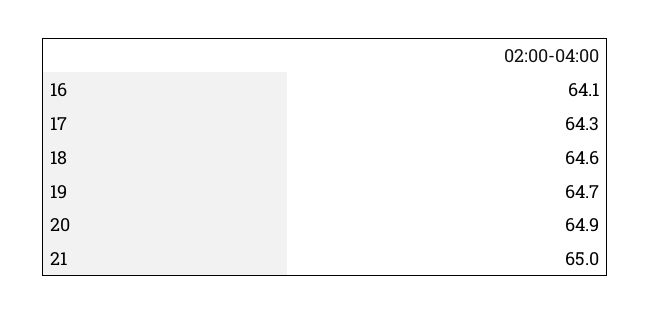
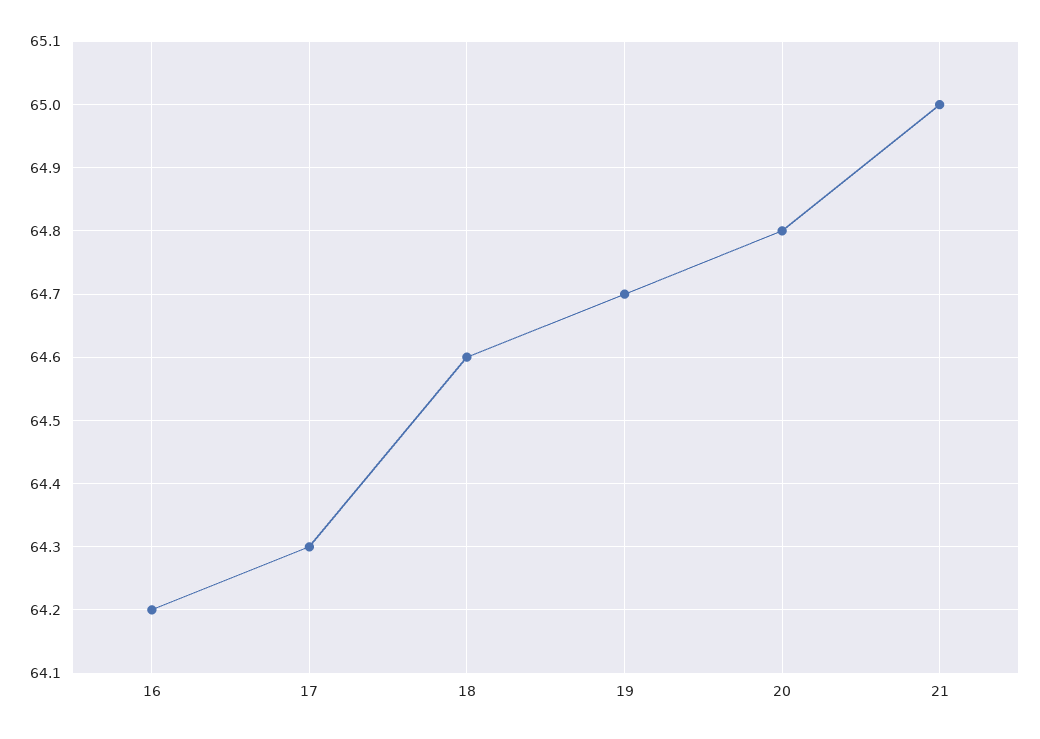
16: 64.1 -> 64.2
20: 64.9 -> 64.8

